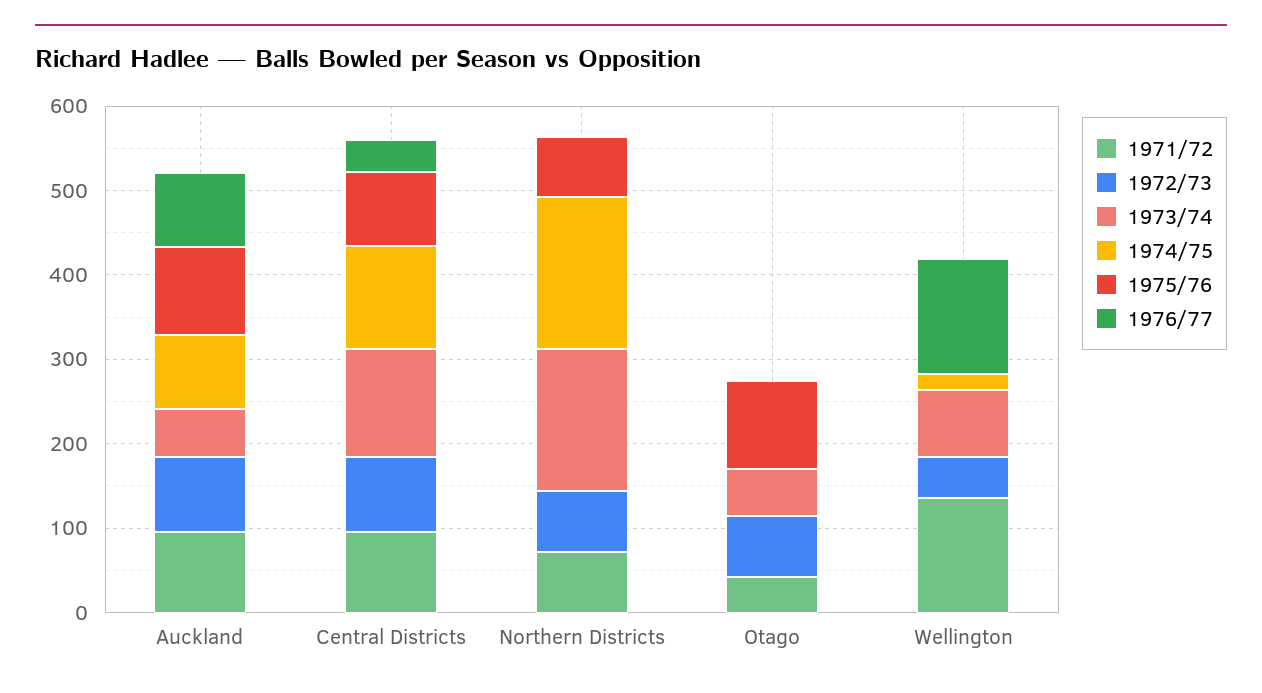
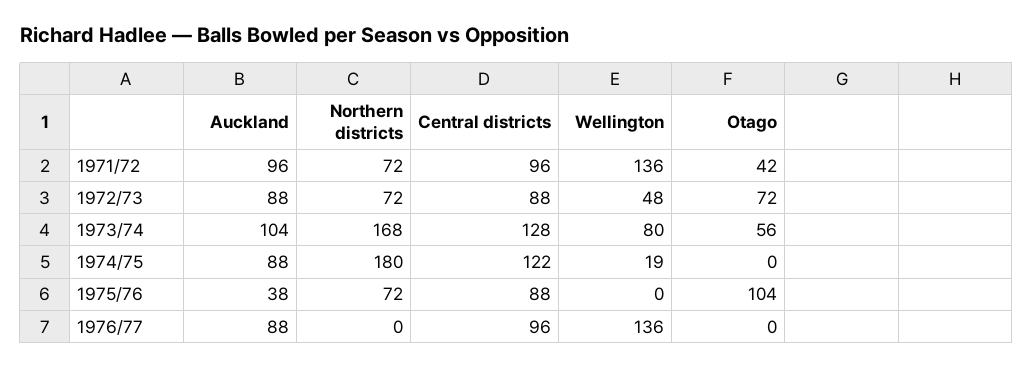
1973/74, Auckland: 60 -> 104
1975/76, Auckland: 100 -> 38
1976/77, Central Districts: 40 -> 96

